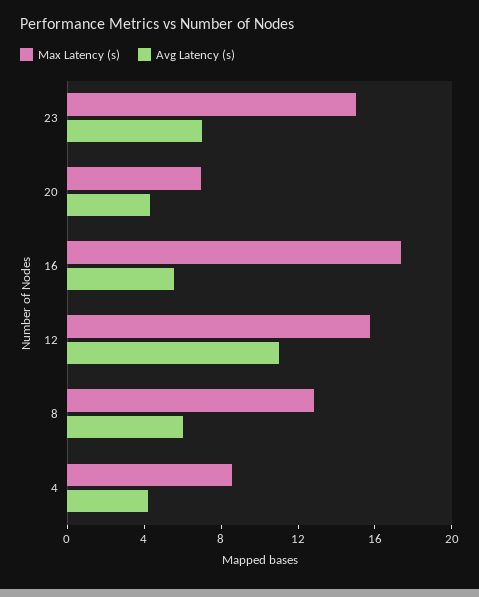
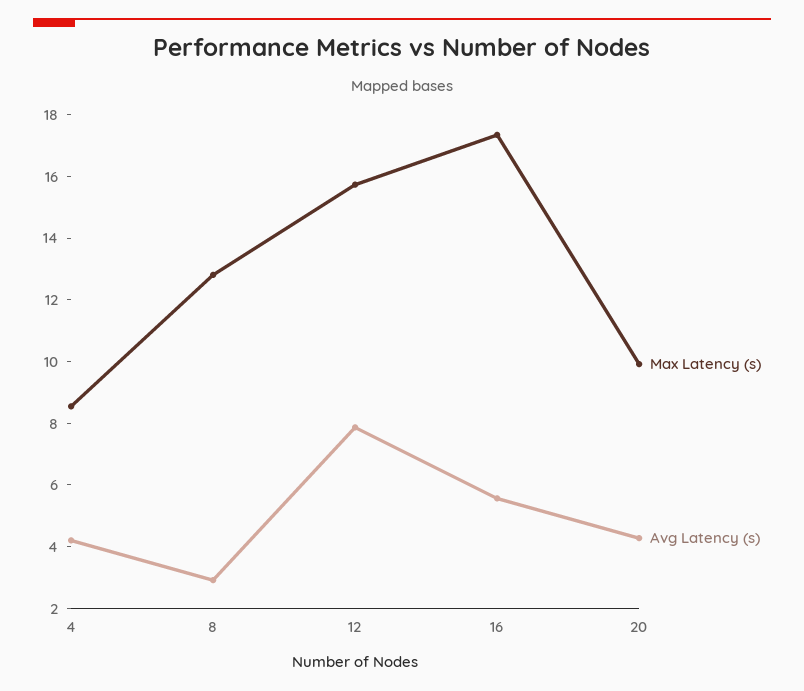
Max Latency (s), 23: 15 -> none
Avg Latency (s), 23: 7 -> none
Max Latency (s), 20: 7 -> 10
Avg Latency (s), 12: 11 -> 8
Avg Latency (s), 8: 6 -> 3

